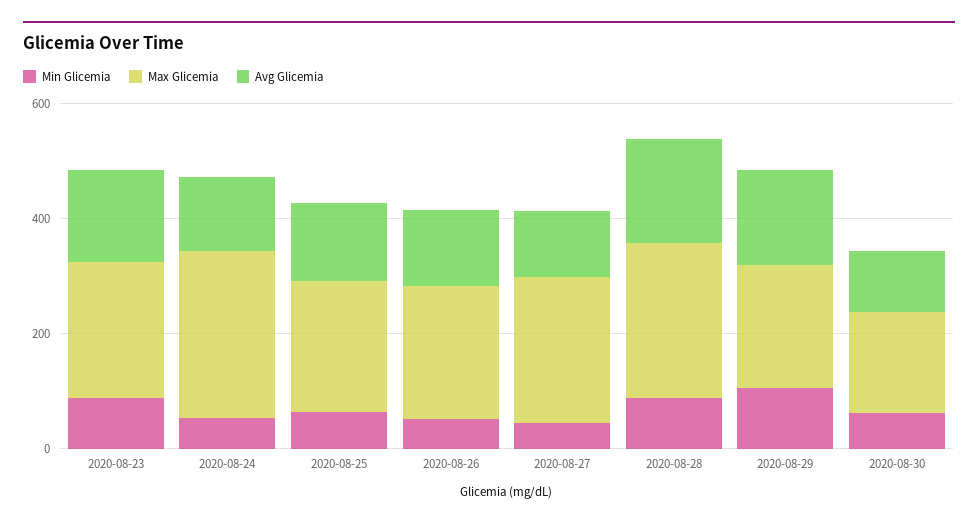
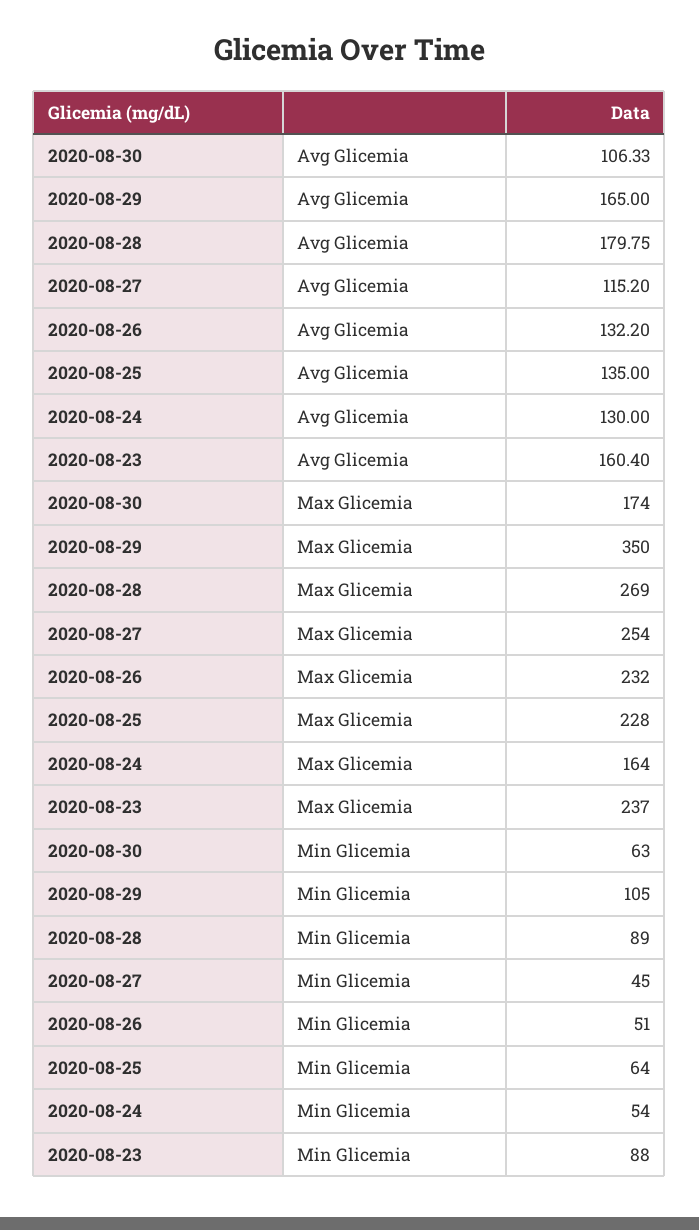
Max Glicemia, 2020-08-24: 300 -> 164
Max Glicemia, 2020-08-29: 200 -> 350

